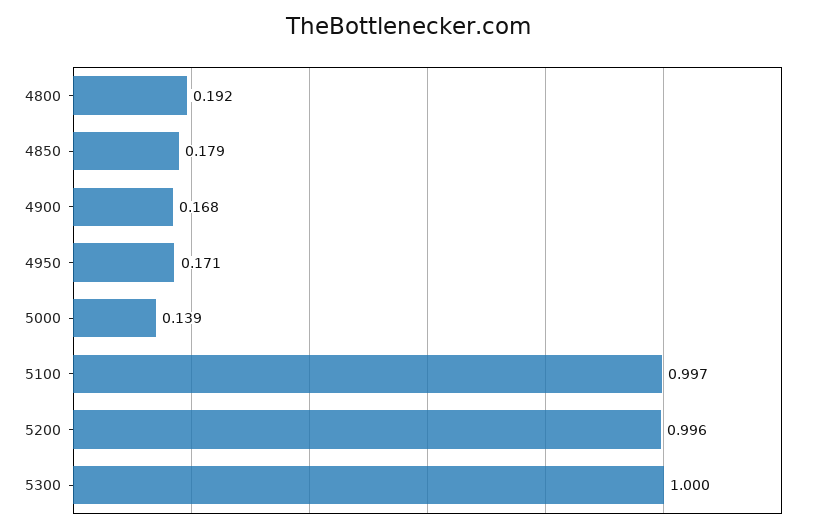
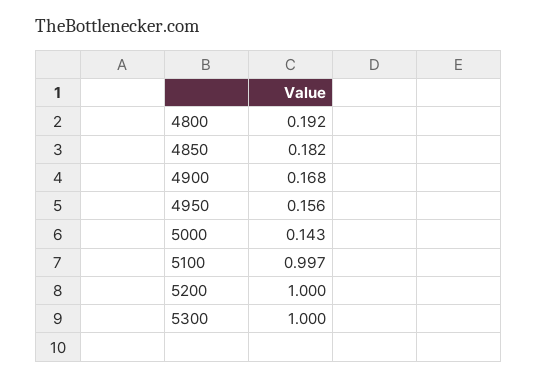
4850: 0.179 -> 0.182
4950: 0.171 -> 0.156
5000: 0.139 -> 0.143
5200: 0.996 -> 1

